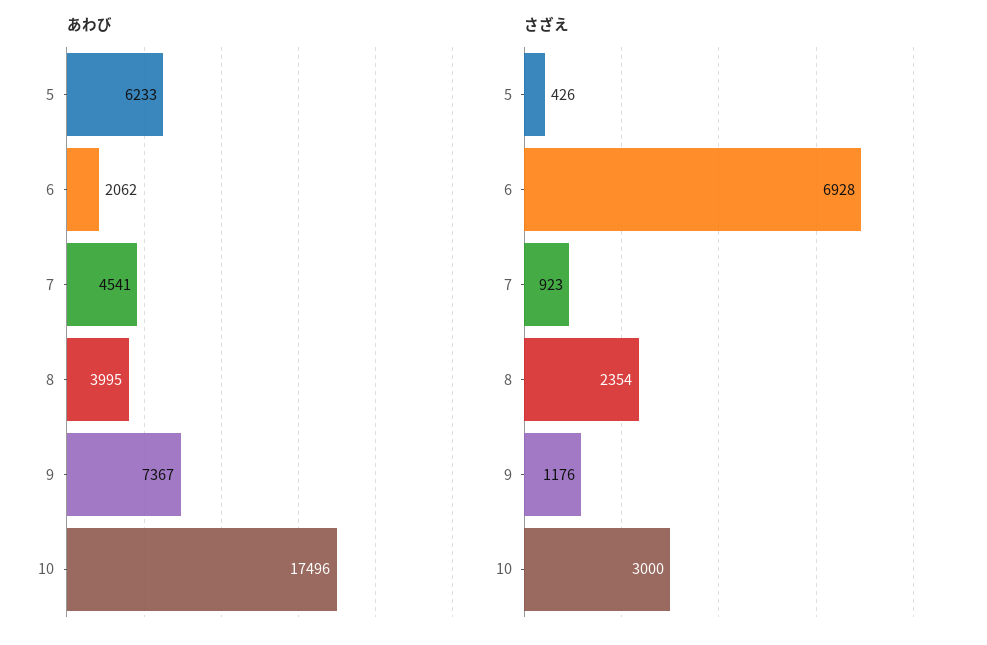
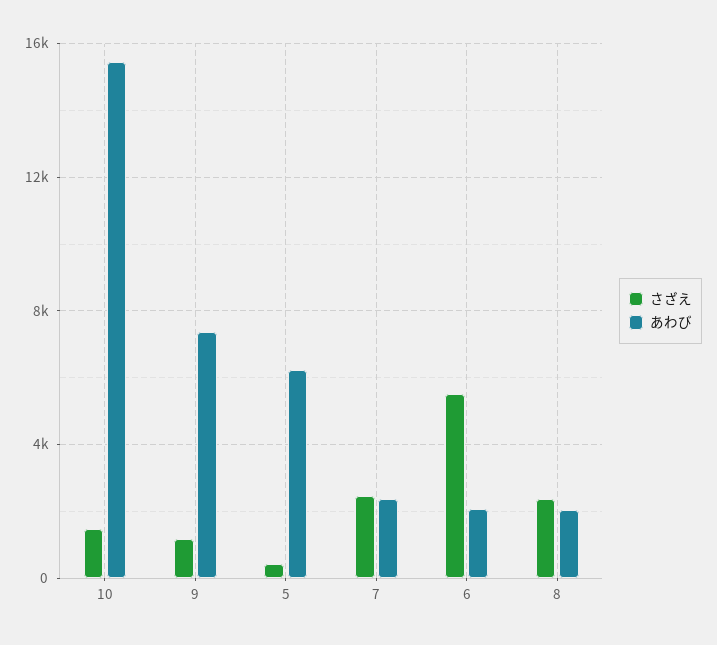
あわび, 7: 4541 -> 2500
あわび, 8: 3995 -> 2000
あわび, 10: 17496 -> 15500
さざえ, 6: 6928 -> 5500
さざえ, 7: 923 -> 2500
さざえ, 10: 3000 -> 1500

